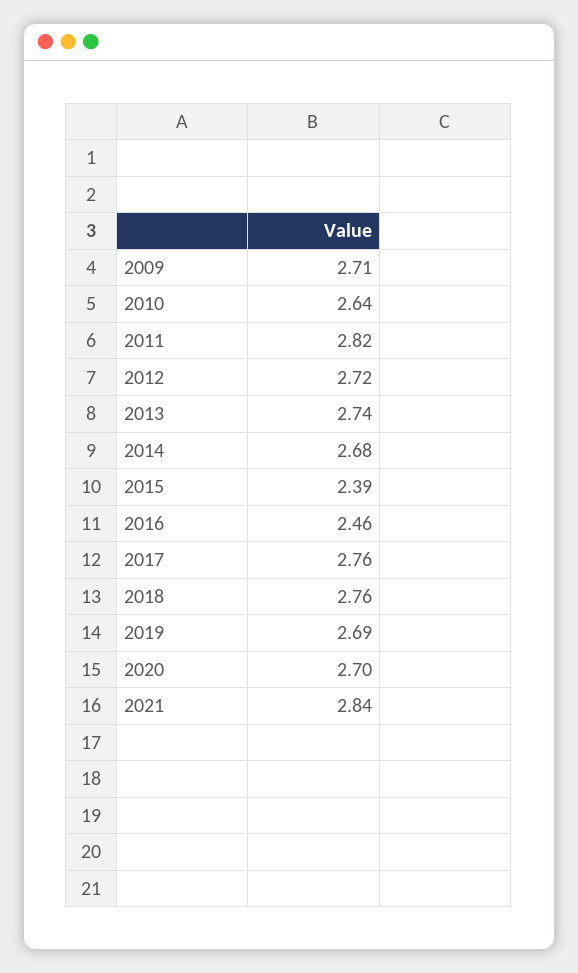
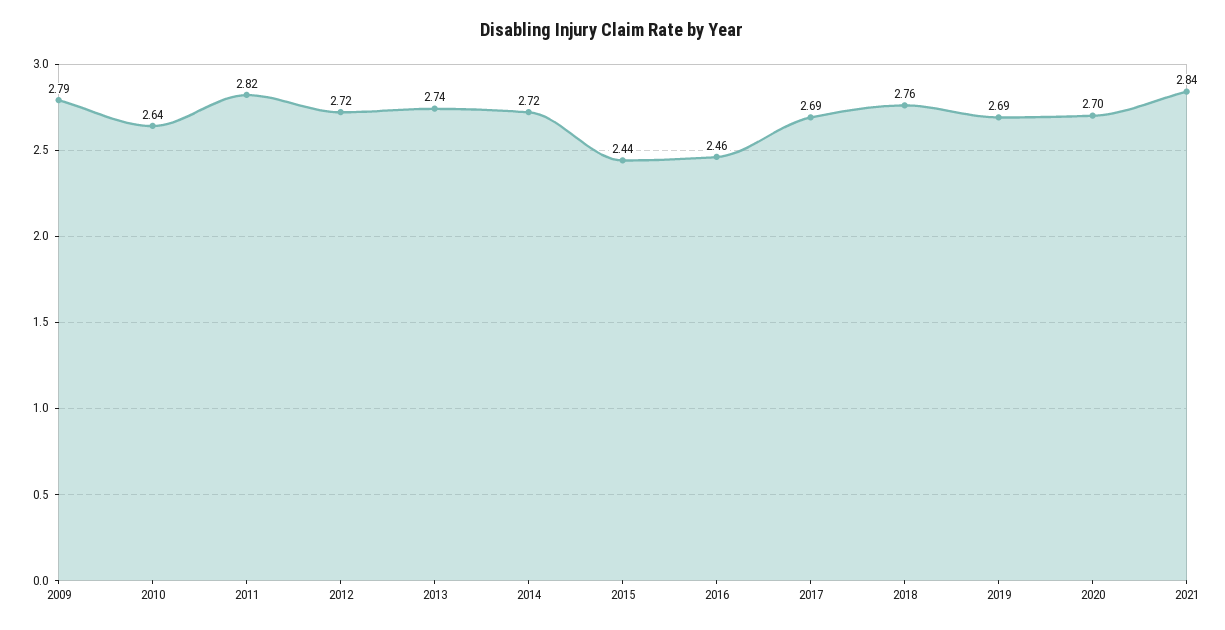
2009: 2.71 -> 2.79
2014: 2.68 -> 2.72
2015: 2.39 -> 2.44
2017: 2.76 -> 2.69

